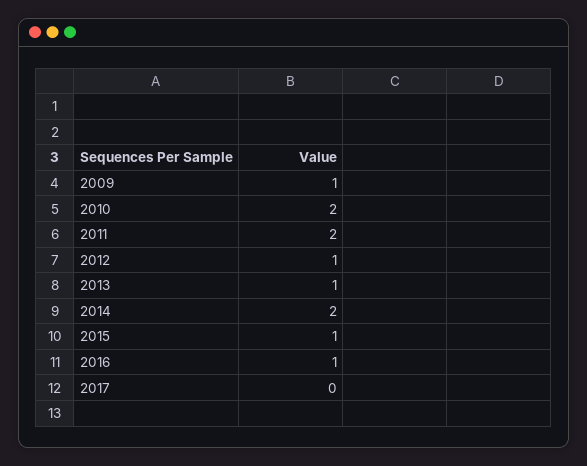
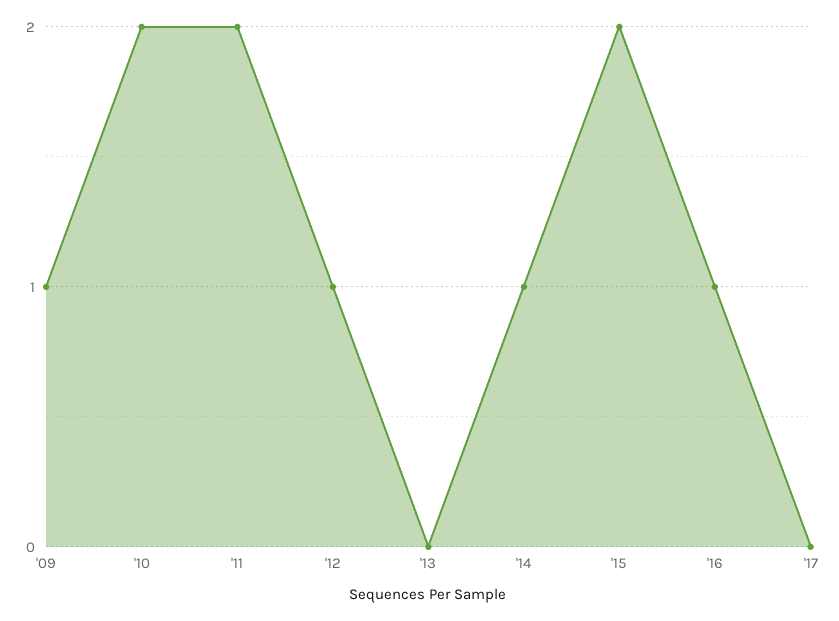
2013: 1 -> 0
2014: 2 -> 1
2015: 1 -> 2

